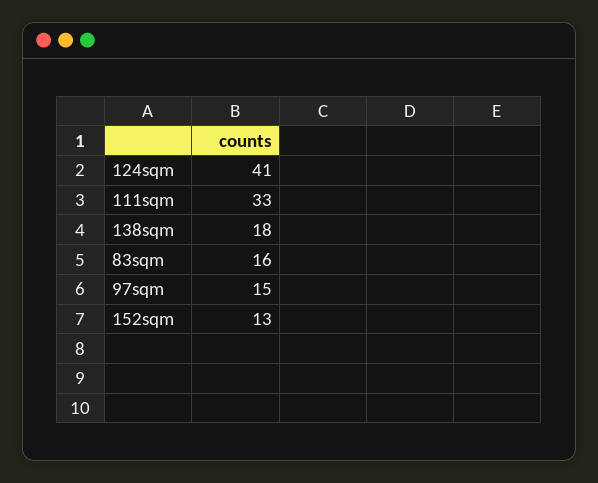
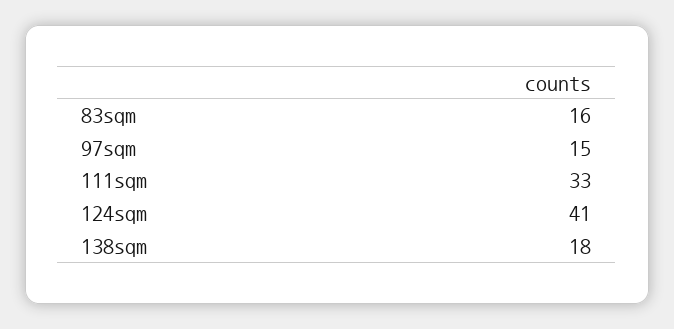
152sqm: 13 -> none

